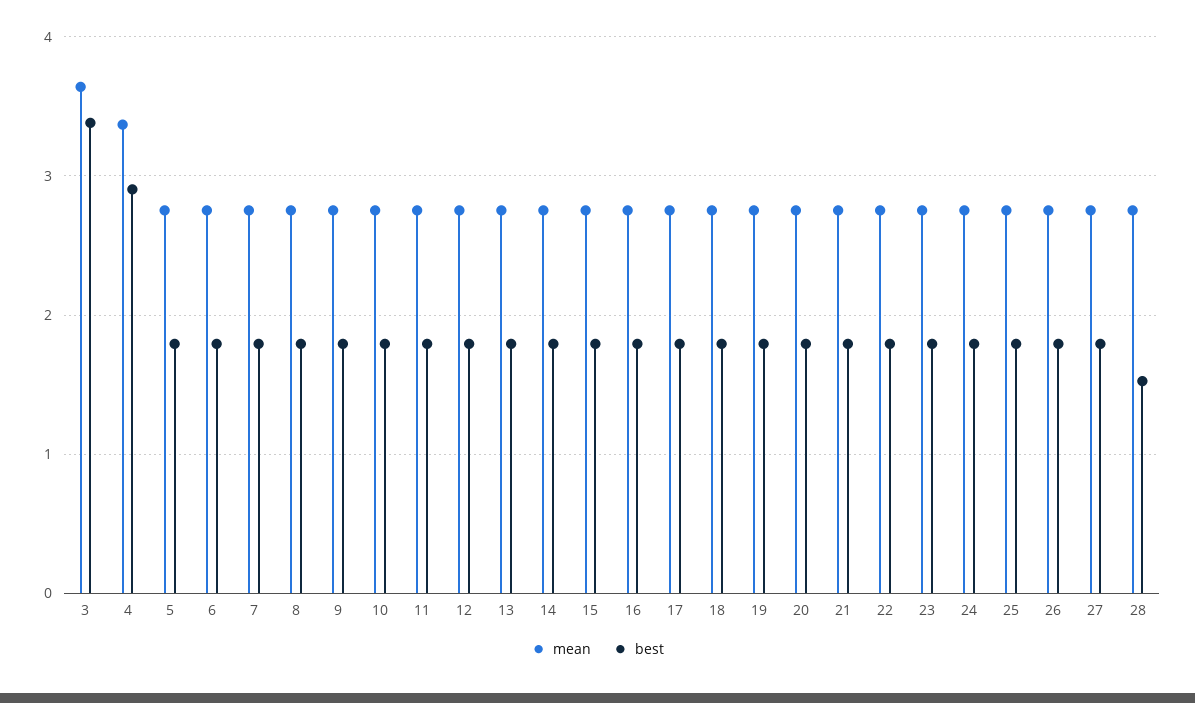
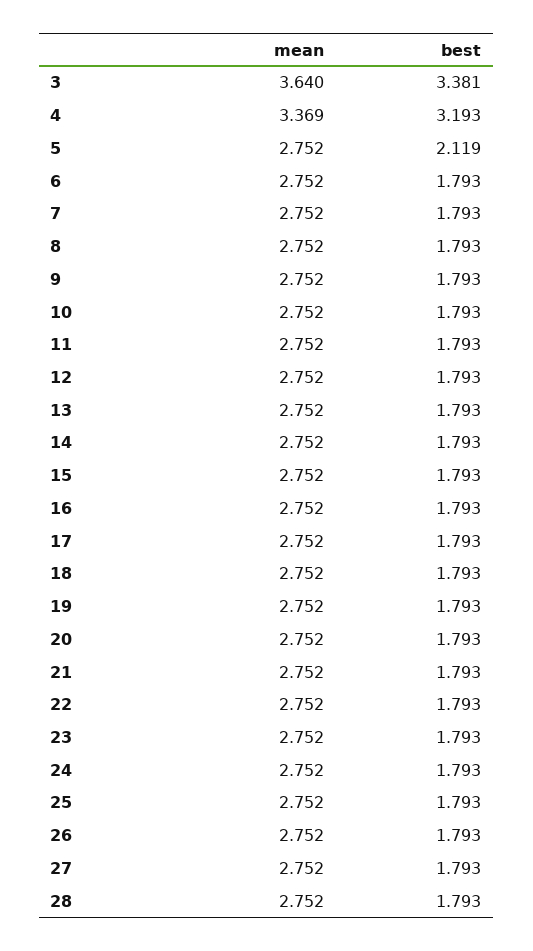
best, 4: 2.9 -> 3.193
best, 5: 1.8 -> 2.119
best, 28: 1.5 -> 1.793

